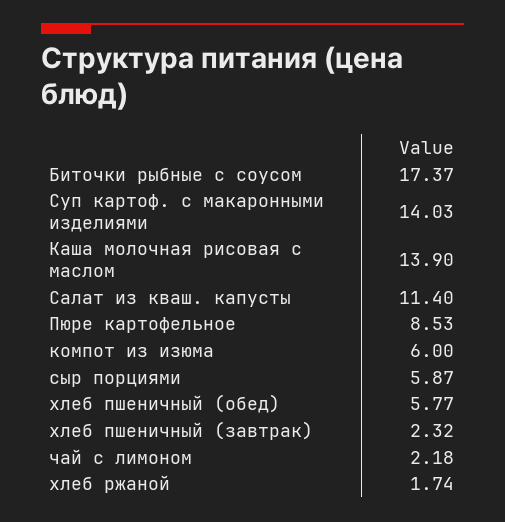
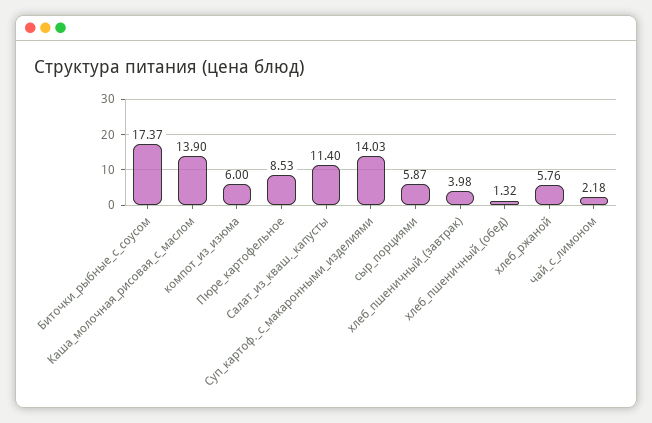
хлеб пшеничный (обед): 5.77 -> 1.32
хлеб пшеничный (завтрак): 2.32 -> 3.98
хлеб ржаной: 1.74 -> 5.76

